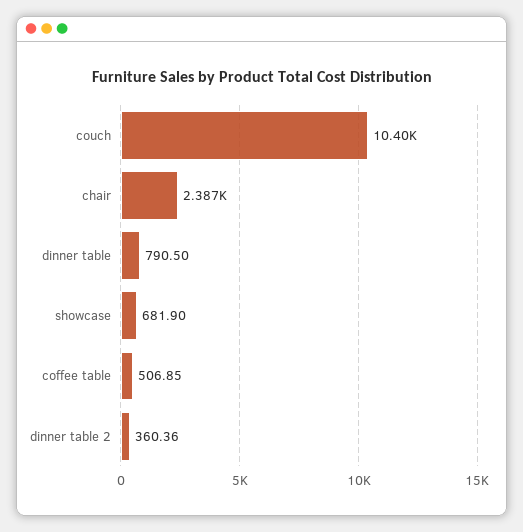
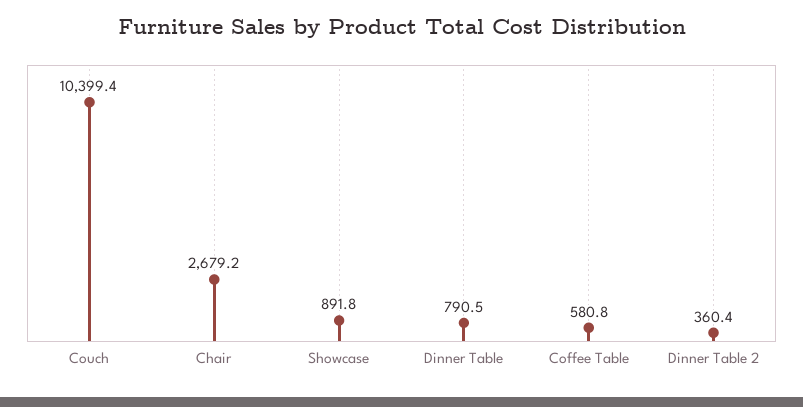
chair: 2387 -> 2679.2
showcase: 681.9 -> 891.8
coffee table: 506.85 -> 580.8

